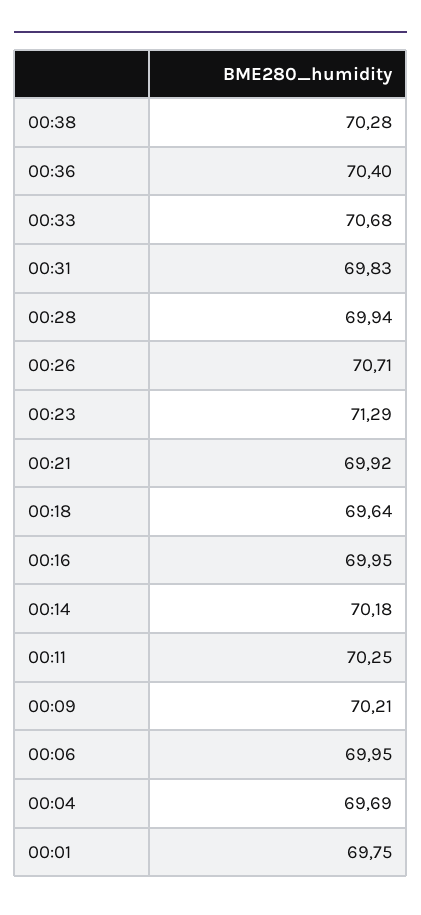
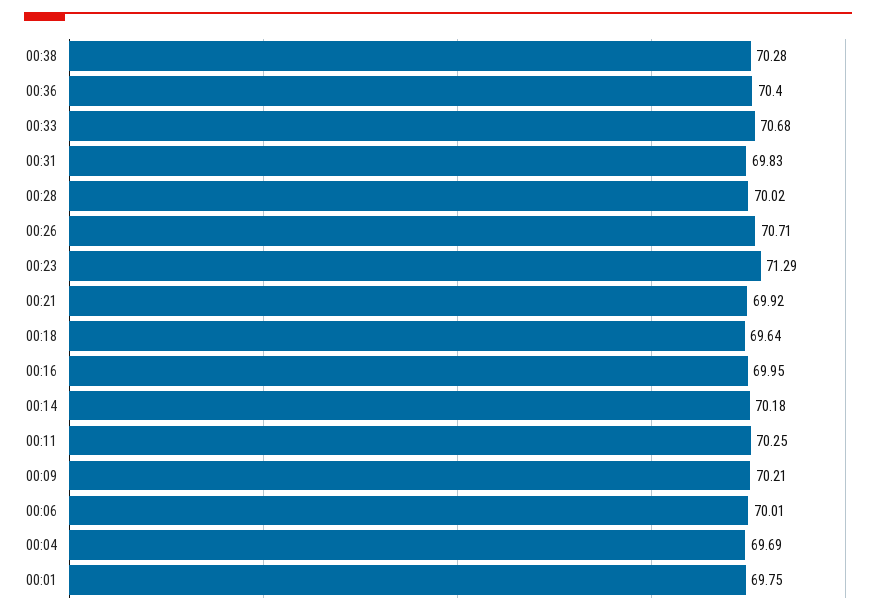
00:28: 69.94 -> 70.02
00:06: 69.95 -> 70.01

